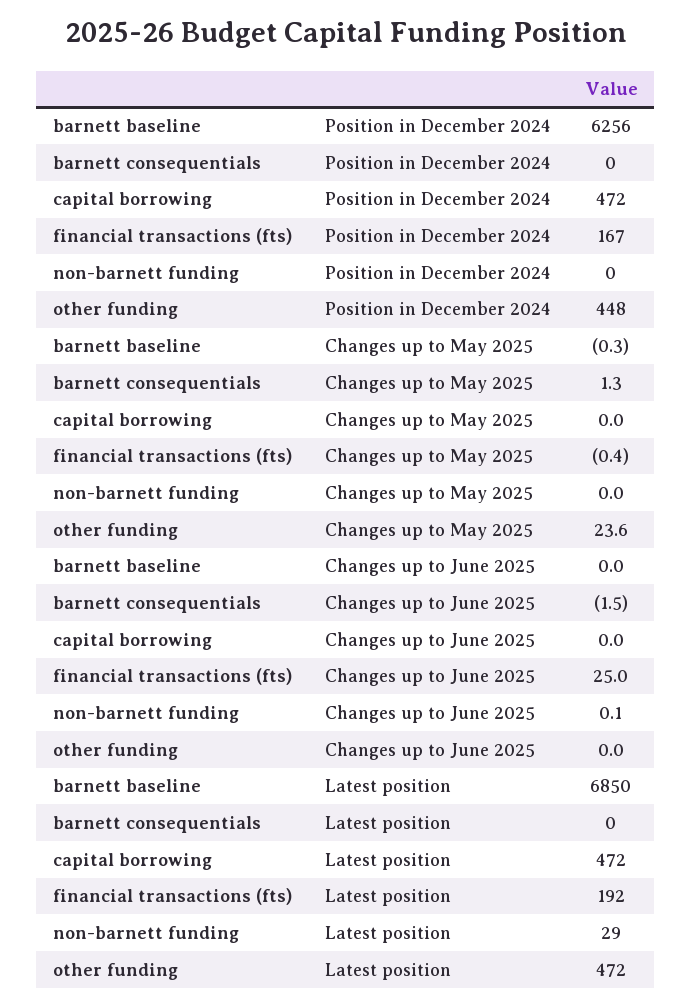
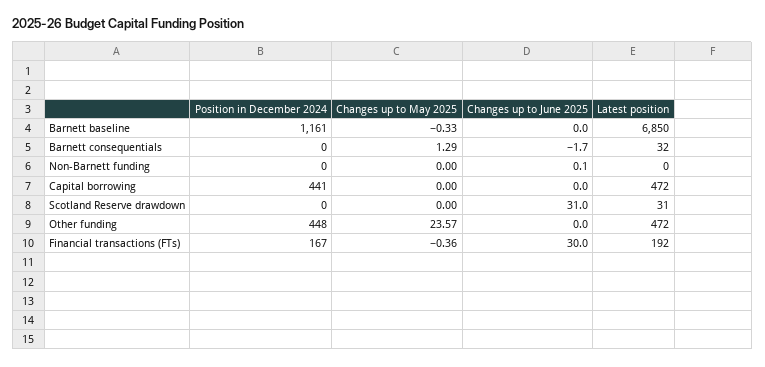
barnett baseline, Position in December 2024: 6256 -> 1161
capital borrowing, Position in December 2024: 472 -> 441
barnett consequentials, Changes up to June 2025: -1.5 -> -1.7
financial transactions (fts), Changes up to June 2025: 25 -> 30
barnett consequentials, Latest position: 0 -> 32
non-barnett funding, Latest position: 29 -> 0
Scotland Reserve drawdown, Position in December 2024: none -> 0
Scotland Reserve drawdown, Changes up to May 2025: none -> 0
Scotland Reserve drawdown, Changes up to June 2025: none -> 31
Scotland Reserve drawdown, Latest position: none -> 31

